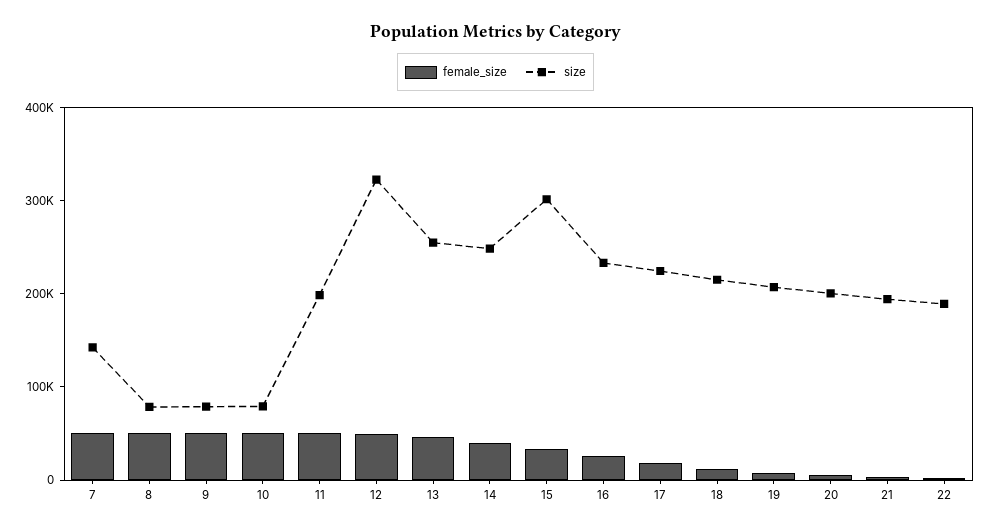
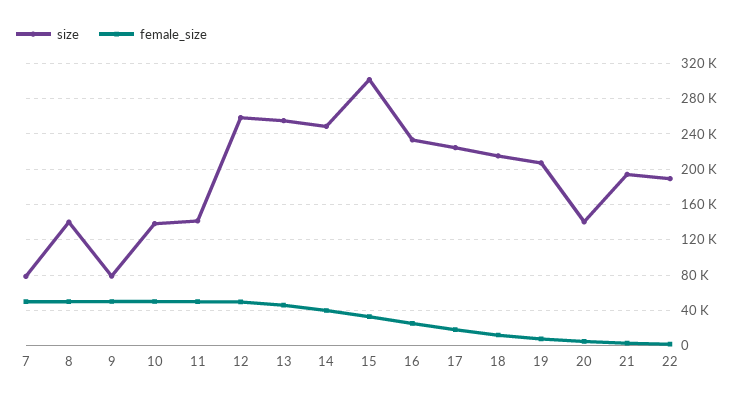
size, 7: 140000 -> 80000
size, 8: 80000 -> 140000
size, 10: 80000 -> 140000
size, 11: 200000 -> 140000
size, 12: 320000 -> 260000
size, 20: 200000 -> 140000

